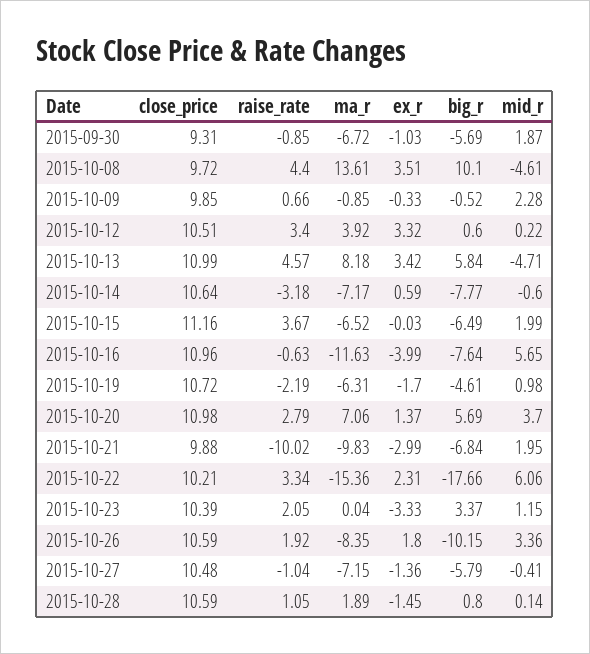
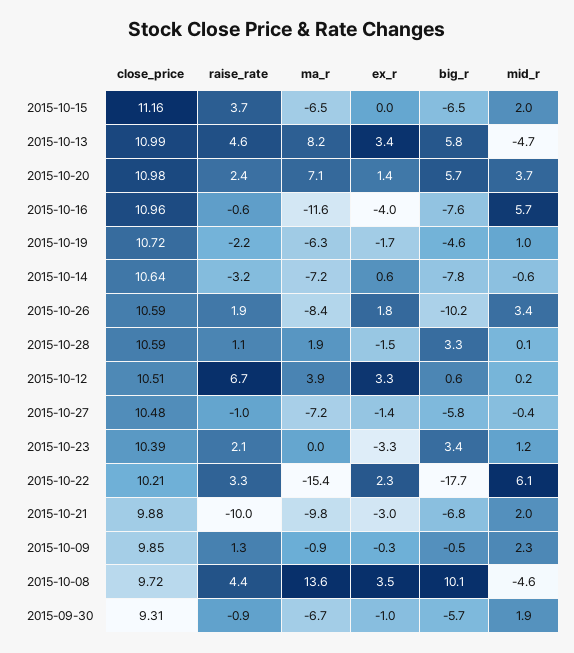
raise_rate, 2015-10-09: 0.66 -> 1.3
raise_rate, 2015-10-12: 3.4 -> 6.7
raise_rate, 2015-10-20: 2.79 -> 2.4
big_r, 2015-10-28: 0.8 -> 3.3

